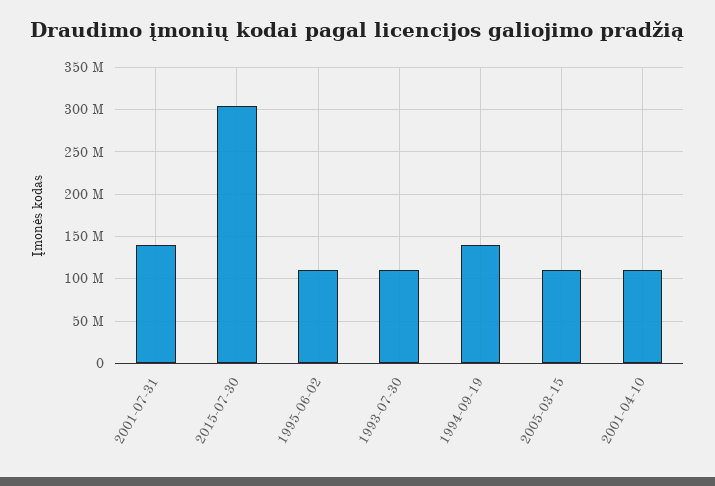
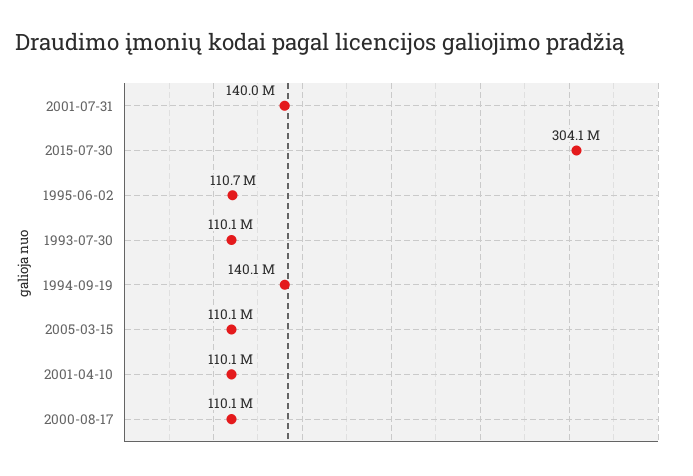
2000-08-17: none -> 110100000

